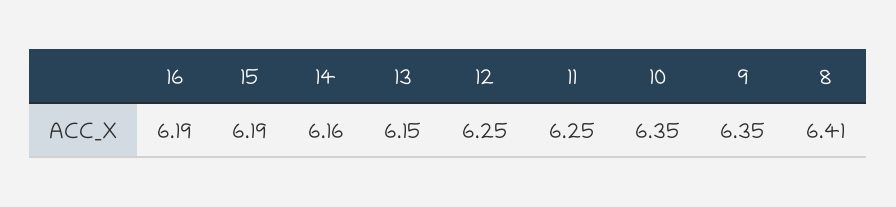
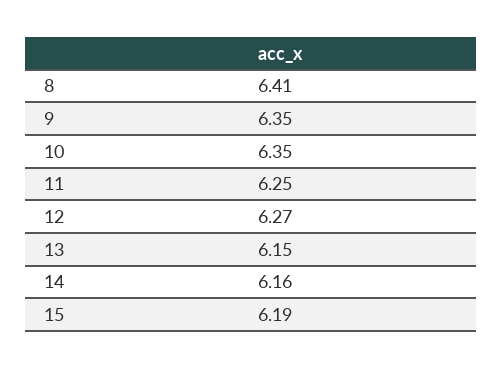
16: 6.19 -> none
12: 6.25 -> 6.27

